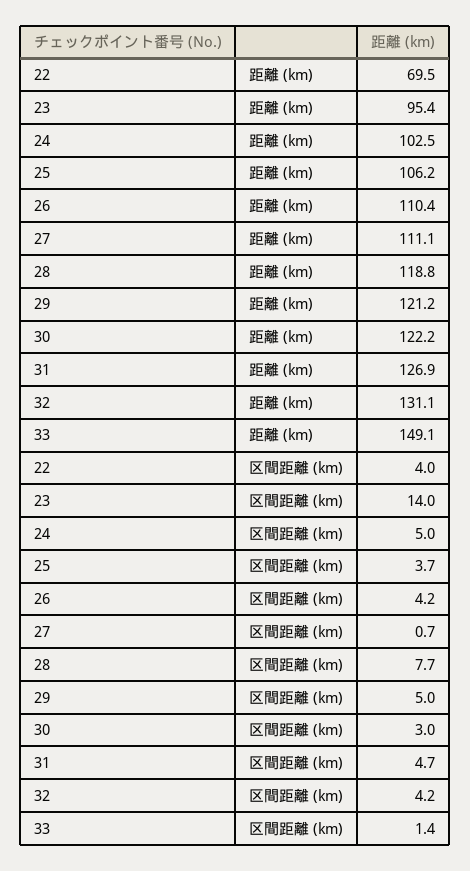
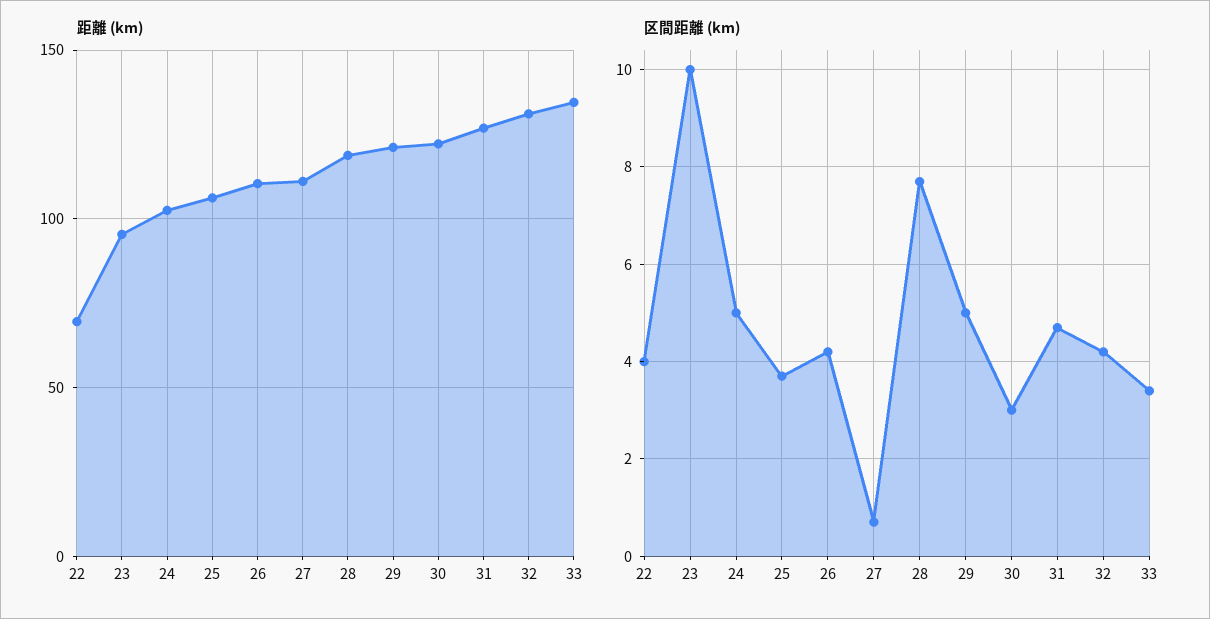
距離 (km), 33: 149.1 -> 135
区間距離 (km), 23: 14 -> 10
区間距離 (km), 33: 1.4 -> 3.5

